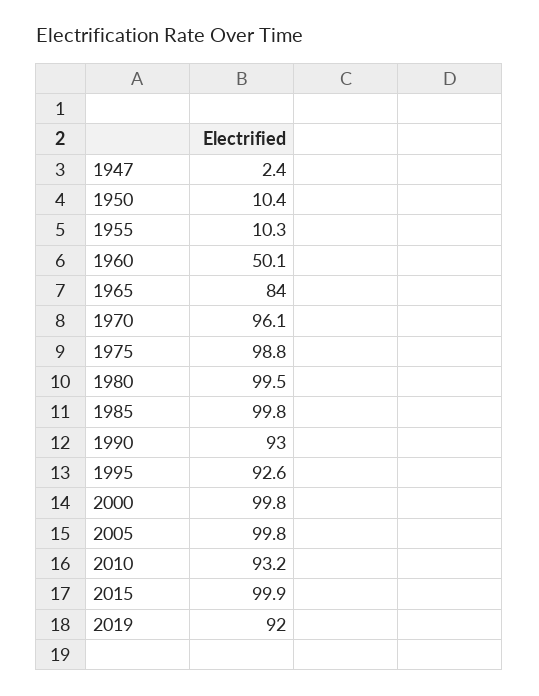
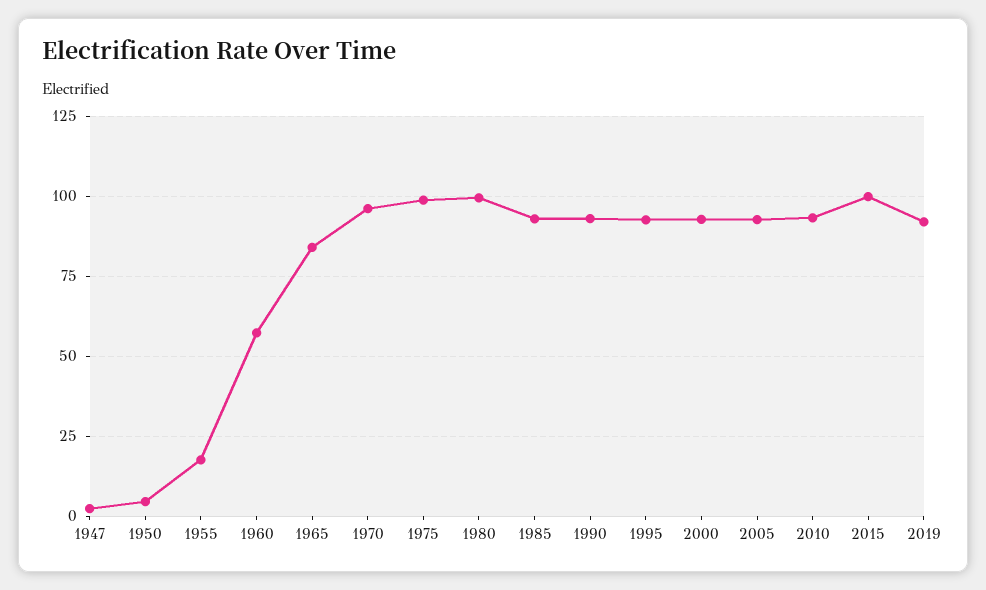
1950: 10.4 -> 5
1955: 10.3 -> 17.5
1960: 50.1 -> 57.5
1985: 99.8 -> 92.5
2000: 99.8 -> 92.5
2005: 99.8 -> 92.5

